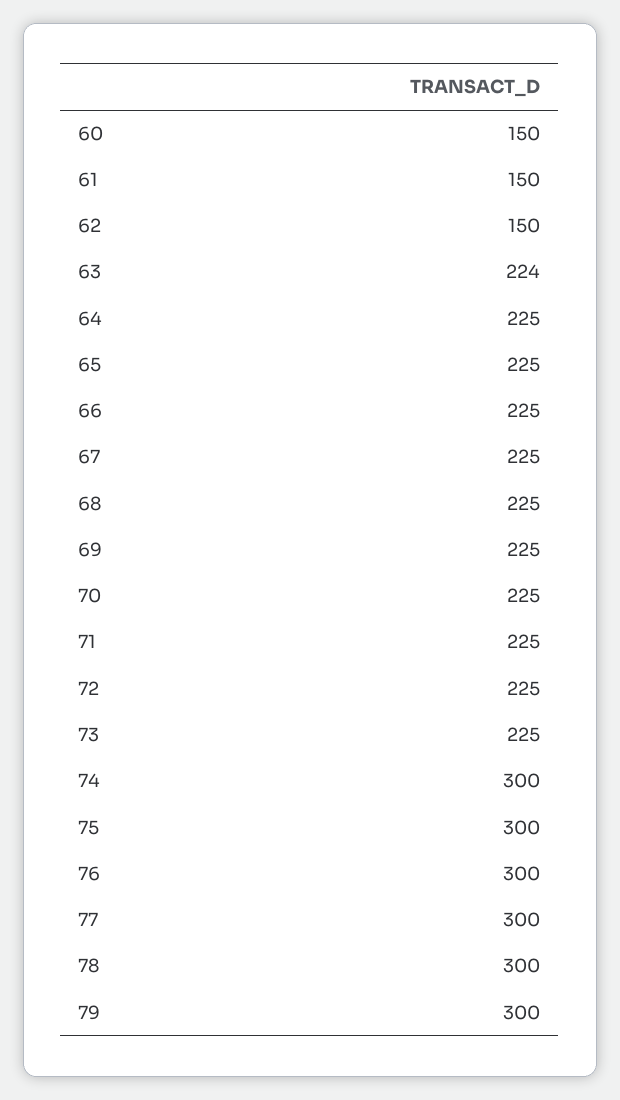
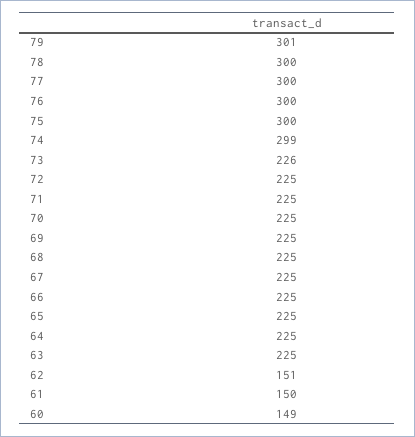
60: 150 -> 149
62: 150 -> 151
63: 224 -> 225
73: 225 -> 226
74: 300 -> 299
79: 300 -> 301

